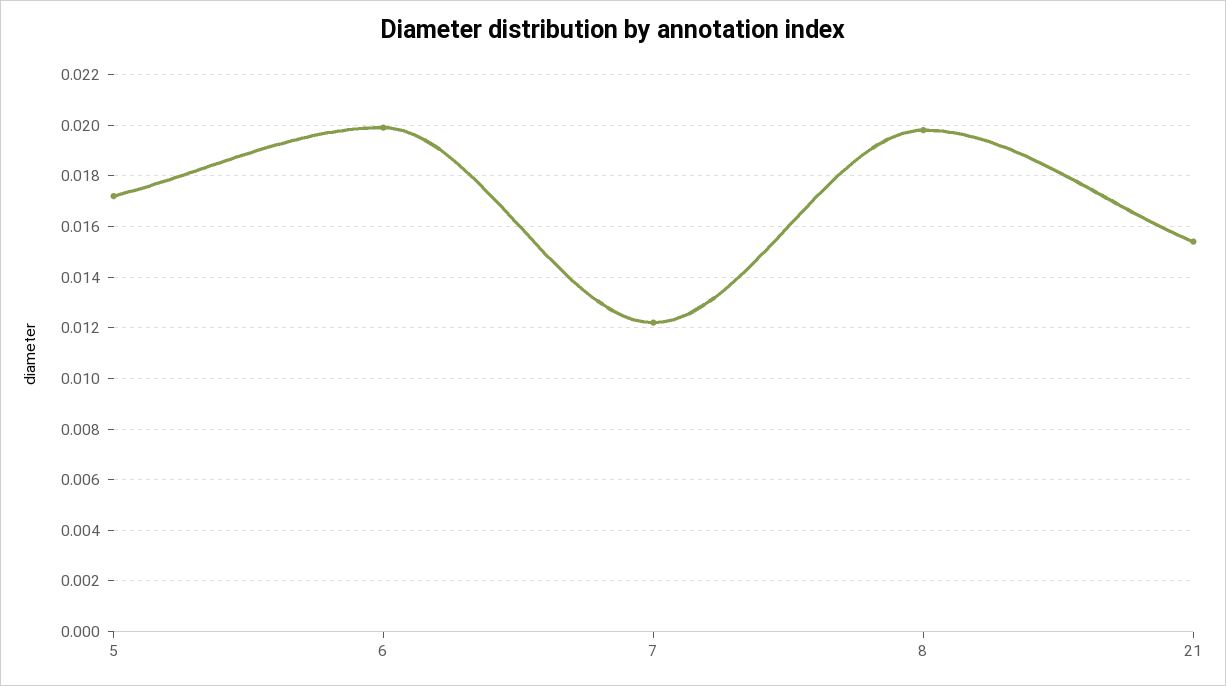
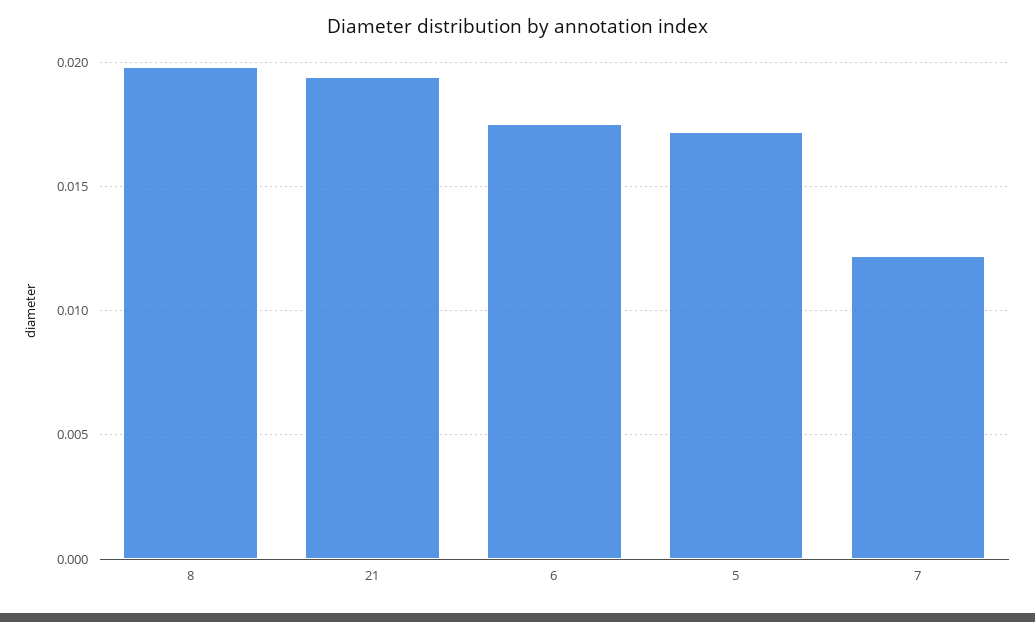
6: 0.02 -> 0.0175
21: 0.0155 -> 0.0195

